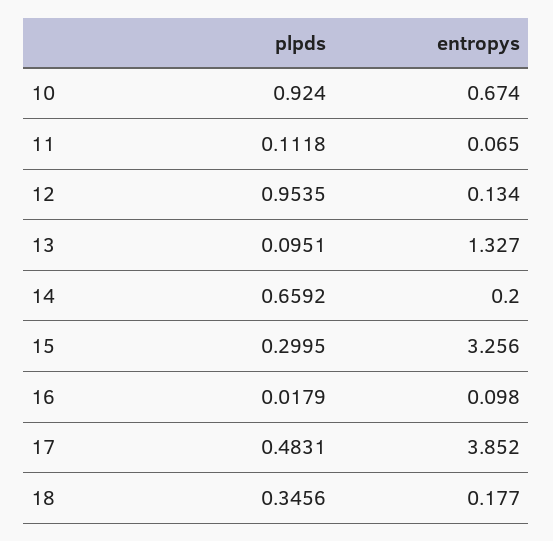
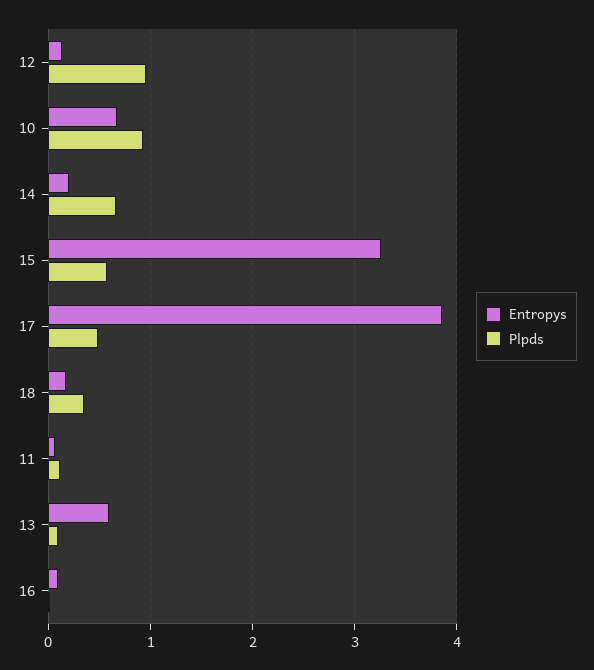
entropys, 13: 1.327 -> 0.6
plpds, 15: 0.2995 -> 0.6

